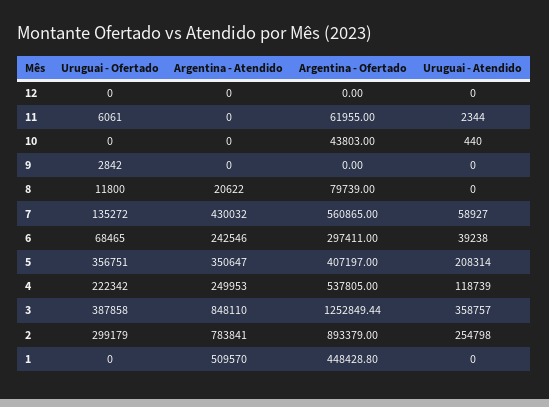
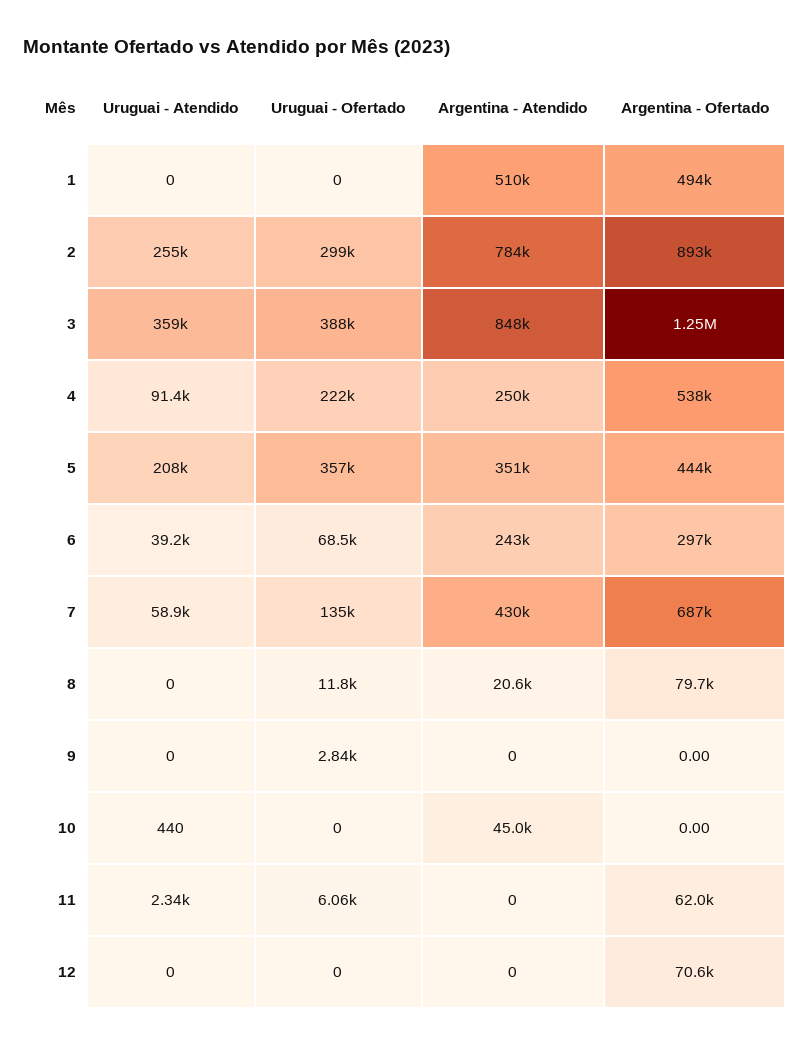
Argentina - Ofertado, 12: 0 -> 70600
Argentina - Atendido, 10: 0 -> 45000
Argentina - Ofertado, 10: 43803 -> 0
Argentina - Ofertado, 7: 560865 -> 687000
Argentina - Ofertado, 5: 407197 -> 444000
Uruguai - Atendido, 4: 118739 -> 91400
Argentina - Ofertado, 1: 448428.8 -> 494000

